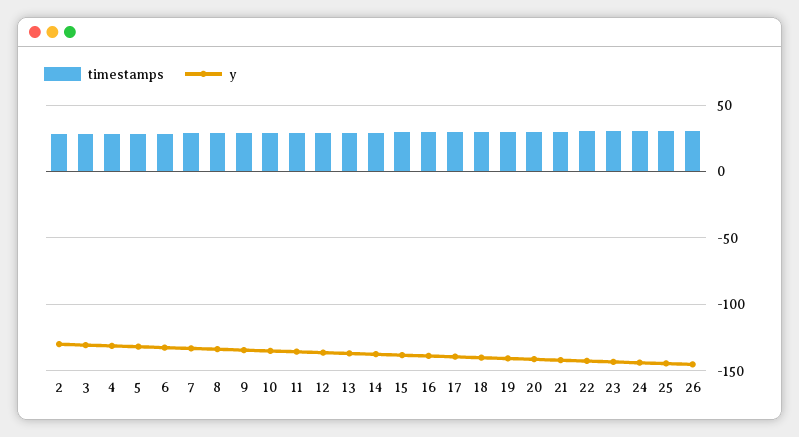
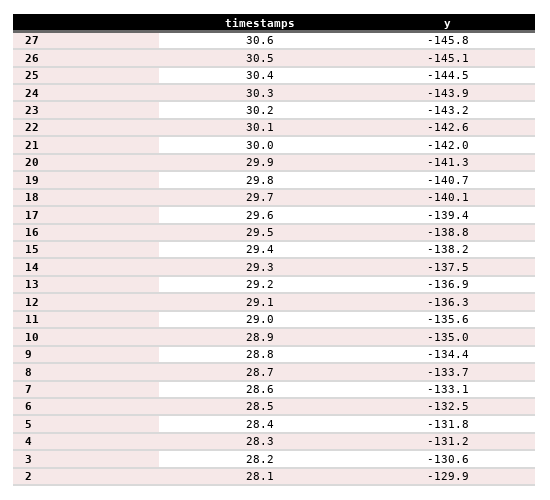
timestamps, 27: none -> 30.6
y, 27: none -> -145.8

